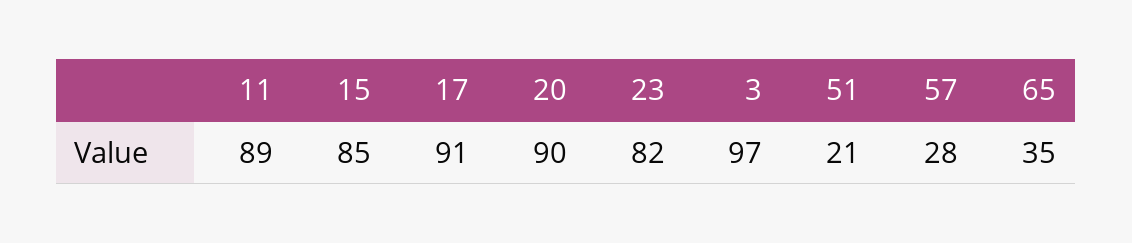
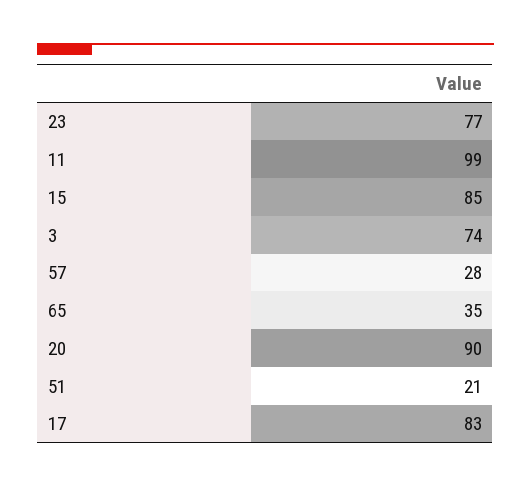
11: 89 -> 99
17: 91 -> 83
23: 82 -> 77
3: 97 -> 74

